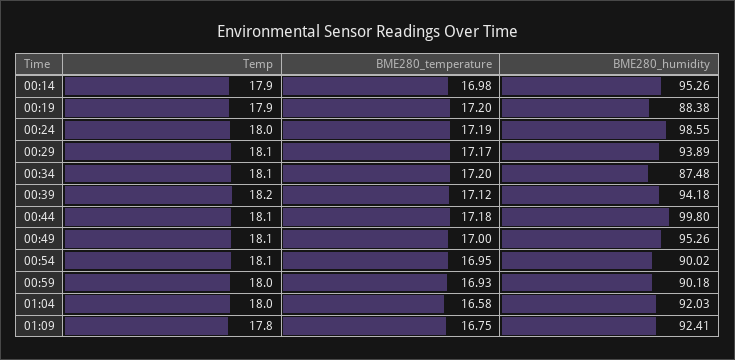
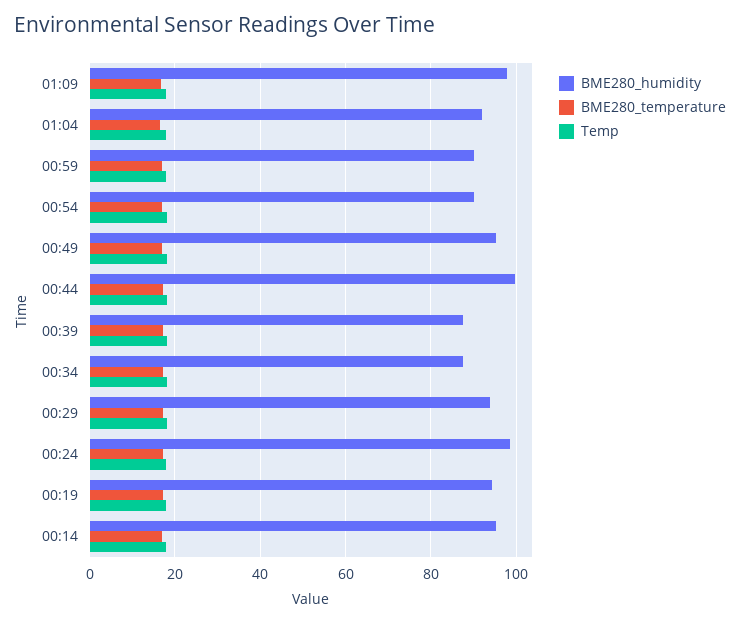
BME280_humidity, 00:19: 88.38 -> 94
BME280_humidity, 00:39: 94.18 -> 88
BME280_humidity, 01:09: 92.41 -> 98

